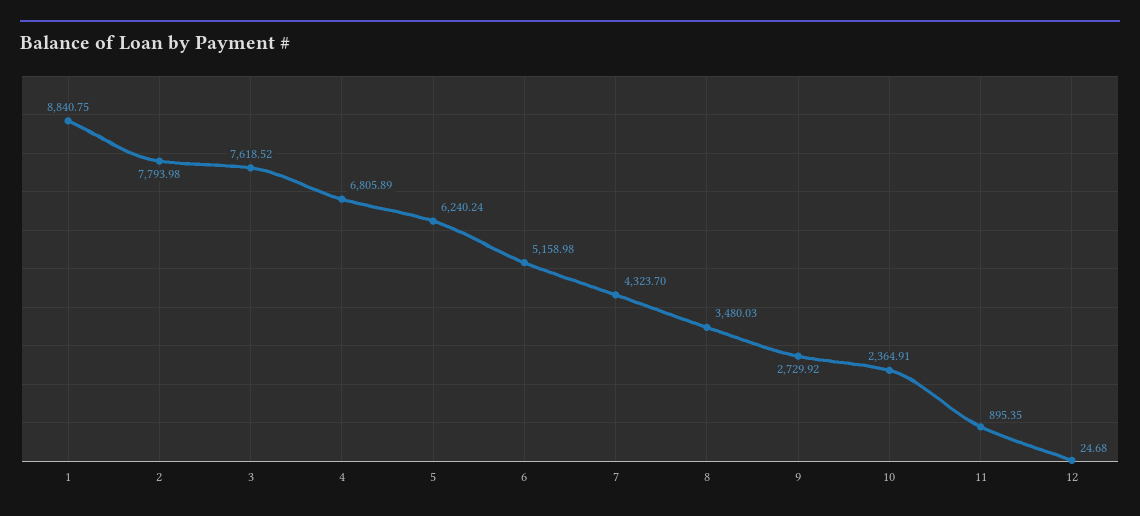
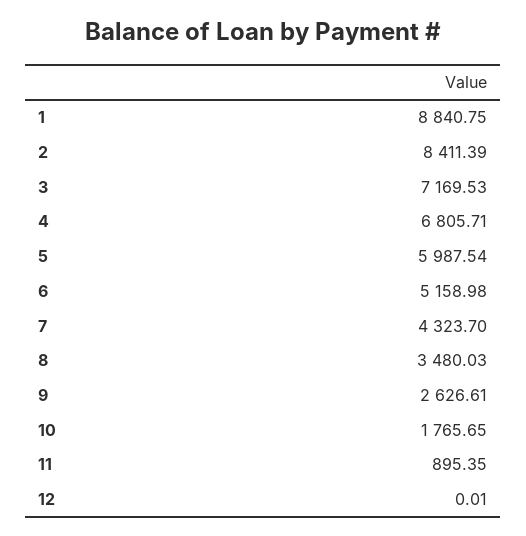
2: 7793.98 -> 8411.39
3: 7618.52 -> 7169.53
4: 6805.89 -> 6805.71
5: 6240.24 -> 5987.54
9: 2729.92 -> 2626.61
10: 2364.91 -> 1765.65
12: 24.68 -> 0.01

